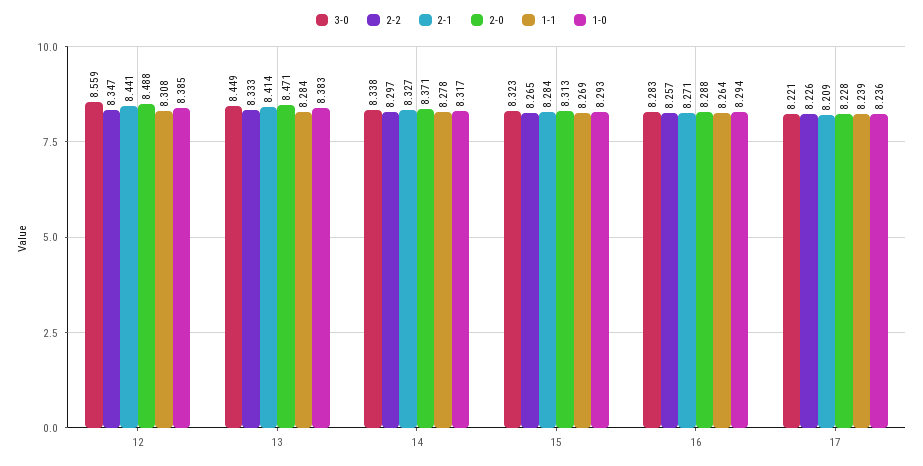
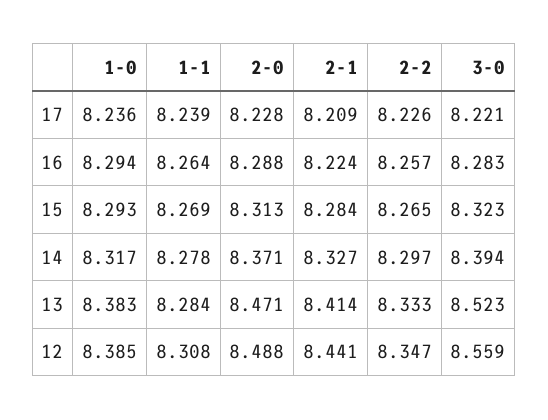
3-0, 13: 8.449 -> 8.523
3-0, 14: 8.338 -> 8.394
2-1, 16: 8.271 -> 8.224

